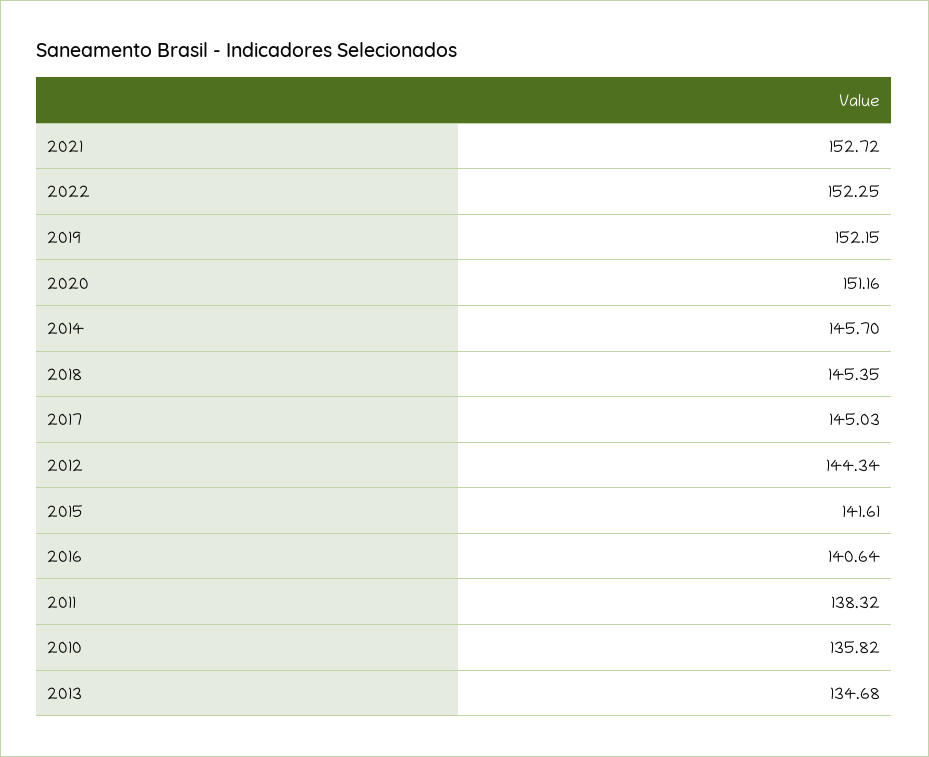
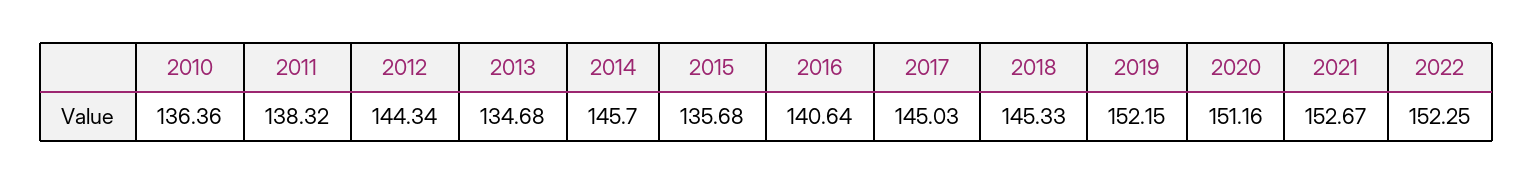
2021: 152.72 -> 152.67
2018: 145.35 -> 145.33
2015: 141.61 -> 135.68
2010: 135.82 -> 136.36

